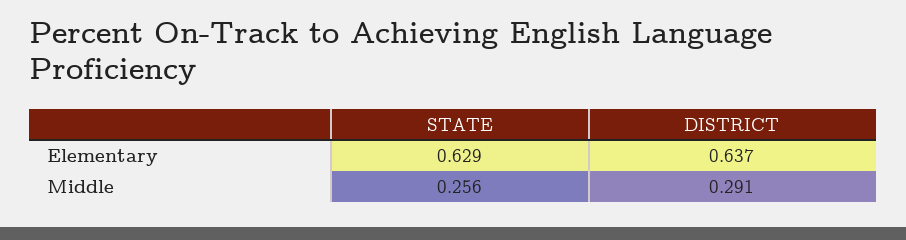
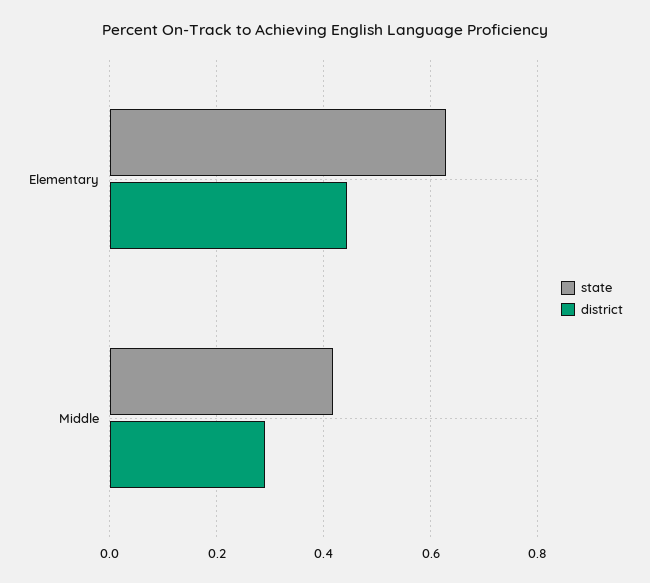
DISTRICT, Elementary: 0.637 -> 0.44
STATE, Middle: 0.256 -> 0.42

